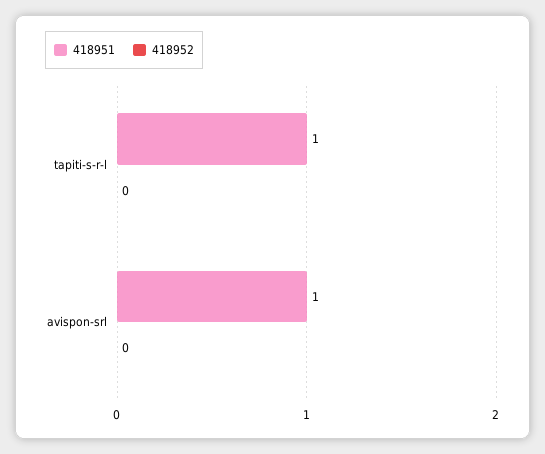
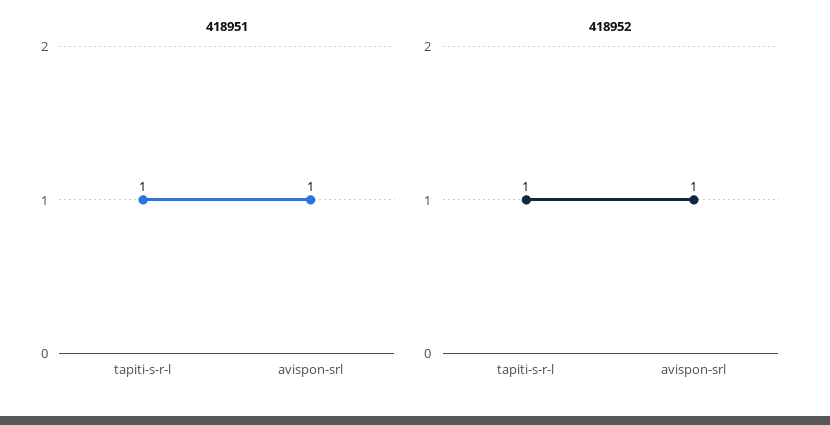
418952, tapiti-s-r-l: 0 -> 1
418952, avispon-srl: 0 -> 1

